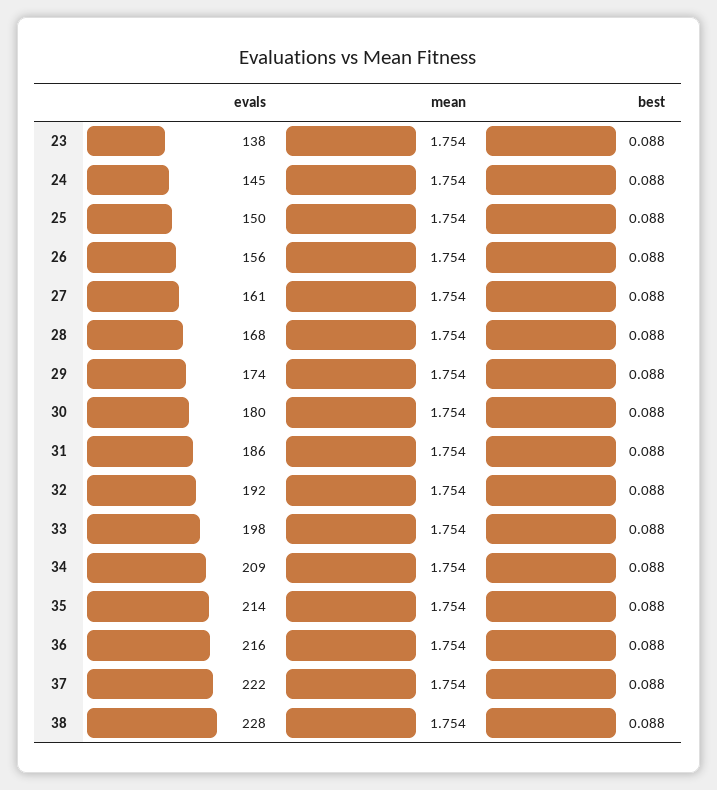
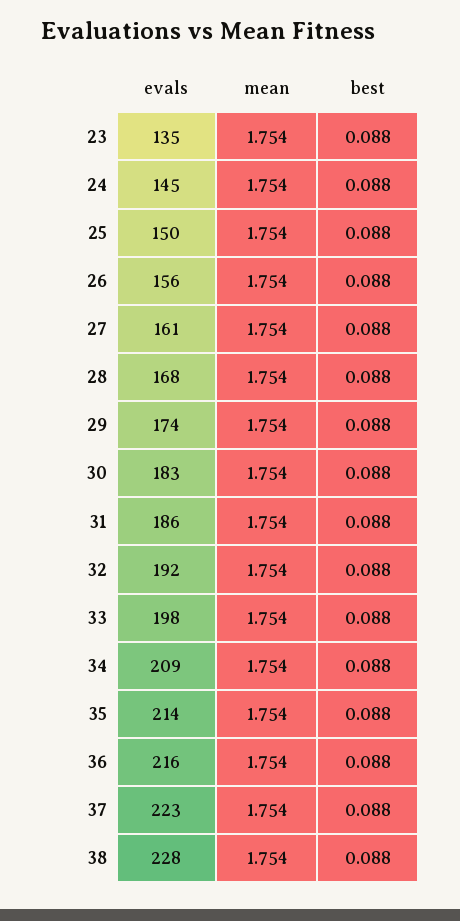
evals, 23: 138 -> 135
evals, 30: 180 -> 183
evals, 37: 222 -> 223

